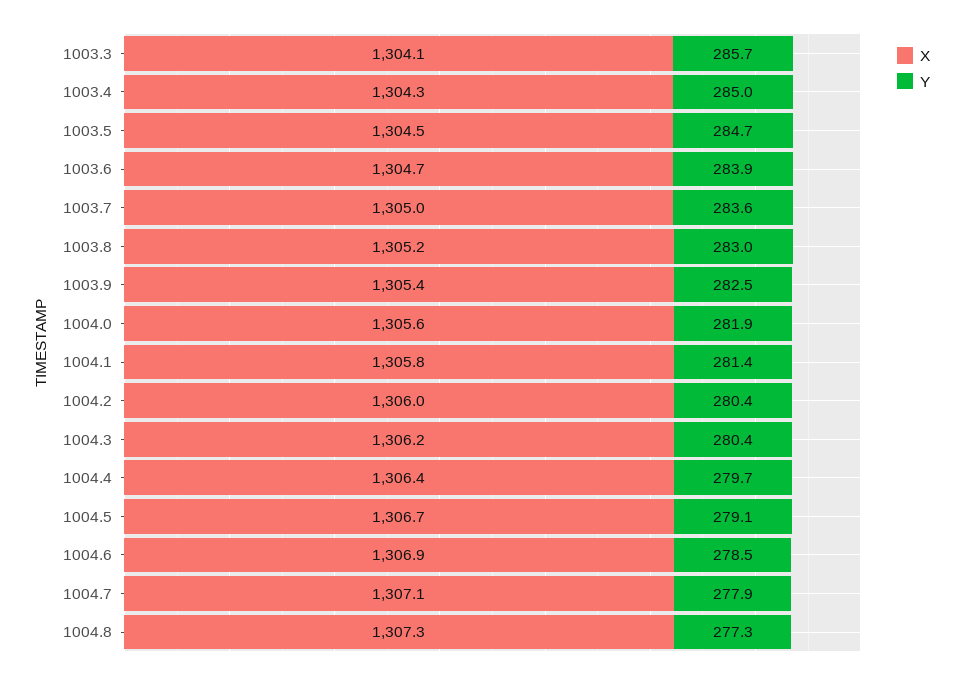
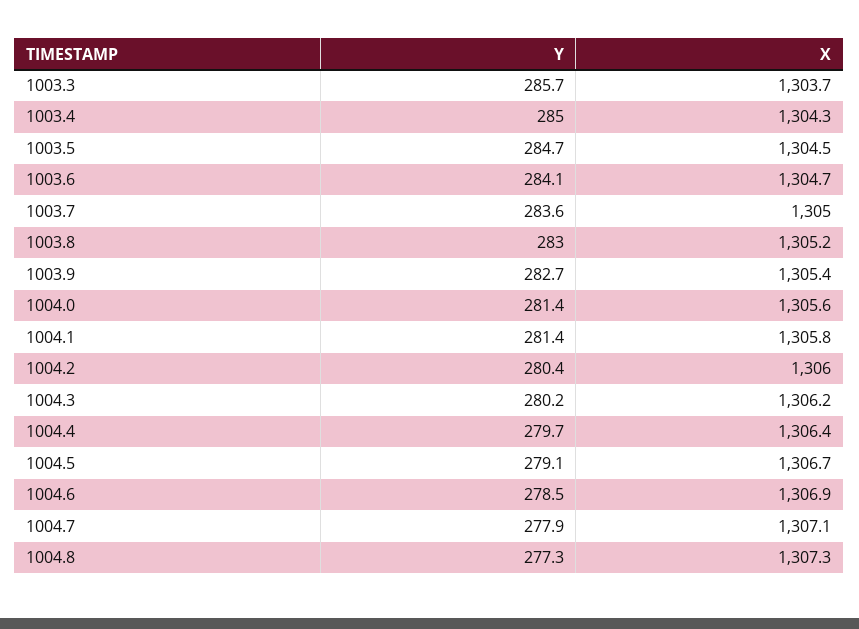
X, 1003.3: 1304.1 -> 1303.7
Y, 1003.6: 283.9 -> 284.1
Y, 1003.9: 282.5 -> 282.7
Y, 1004.0: 281.9 -> 281.4
Y, 1004.3: 280.4 -> 280.2

